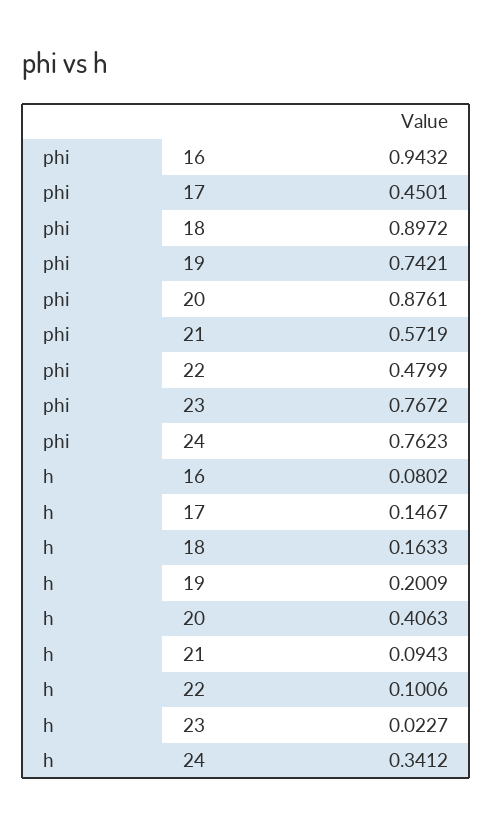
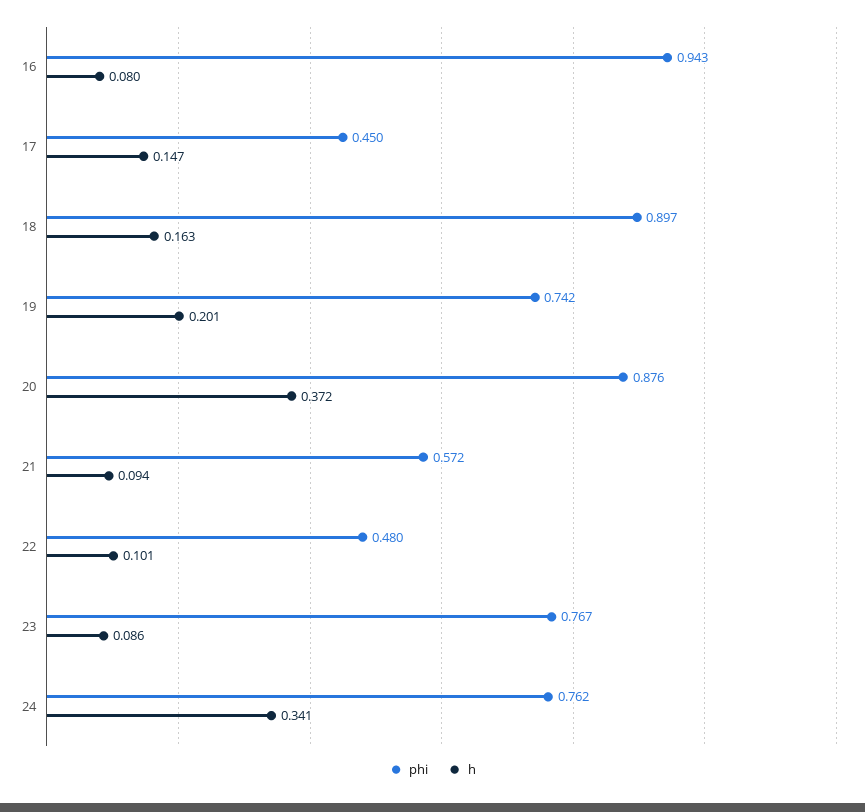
h, 20: 0.4063 -> 0.372
h, 23: 0.0227 -> 0.086

